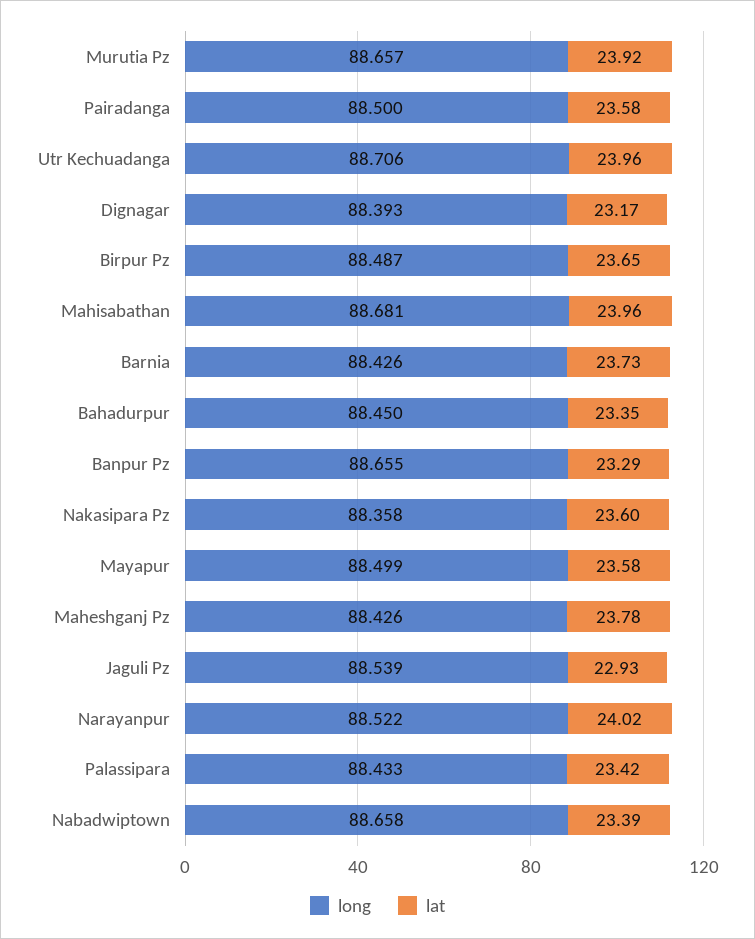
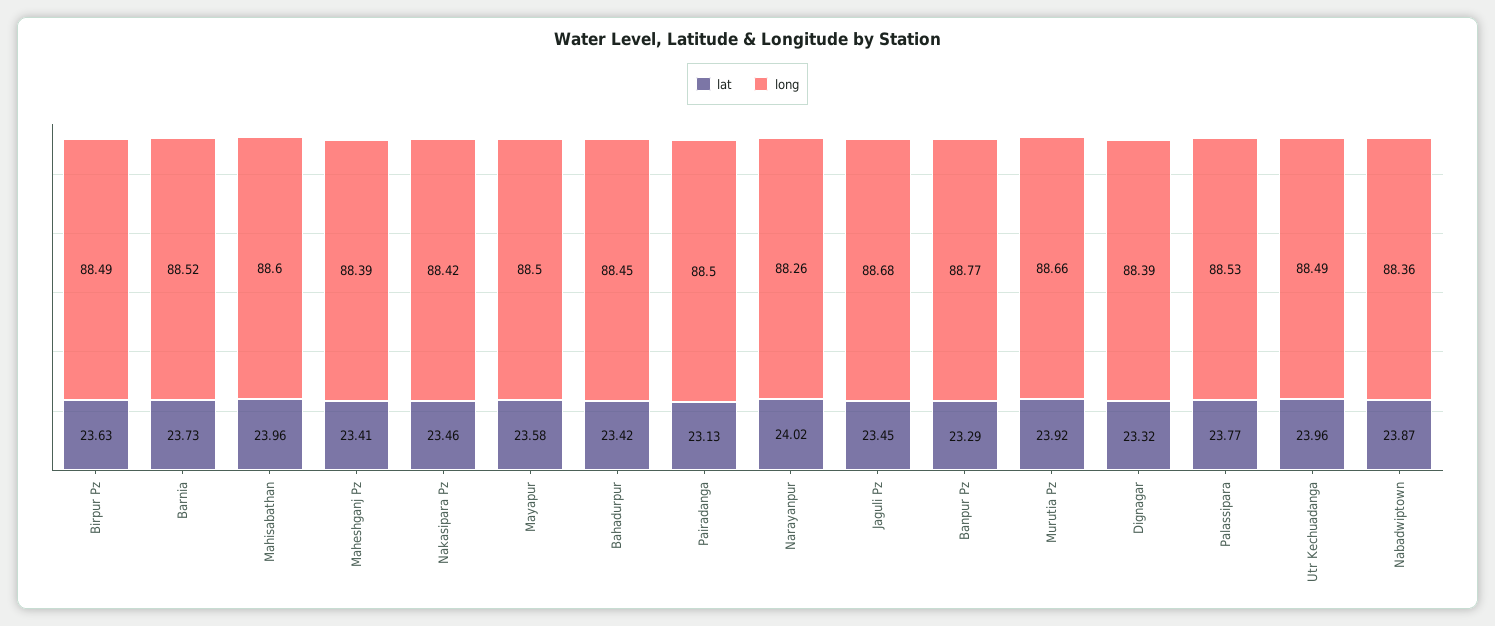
lat, Pairadanga: 23.58 -> 23.13
long, Utr Kechuadanga: 88.706 -> 88.49
lat, Dignagar: 23.17 -> 23.32
lat, Birpur Pz: 23.65 -> 23.63
long, Mahisabathan: 88.681 -> 88.6
long, Barnia: 88.426 -> 88.52
lat, Bahadurpur: 23.35 -> 23.42
long, Banpur Pz: 88.655 -> 88.77
long, Nakasipara Pz: 88.358 -> 88.42
lat, Nakasipara Pz: 23.6 -> 23.46
long, Maheshganj Pz: 88.426 -> 88.39
lat, Maheshganj Pz: 23.78 -> 23.41
long, Jaguli Pz: 88.539 -> 88.68
lat, Jaguli Pz: 22.93 -> 23.45
long, Narayanpur: 88.522 -> 88.26
long, Palassipara: 88.433 -> 88.53
lat, Palassipara: 23.42 -> 23.77
long, Nabadwiptown: 88.658 -> 88.36
lat, Nabadwiptown: 23.39 -> 23.87

